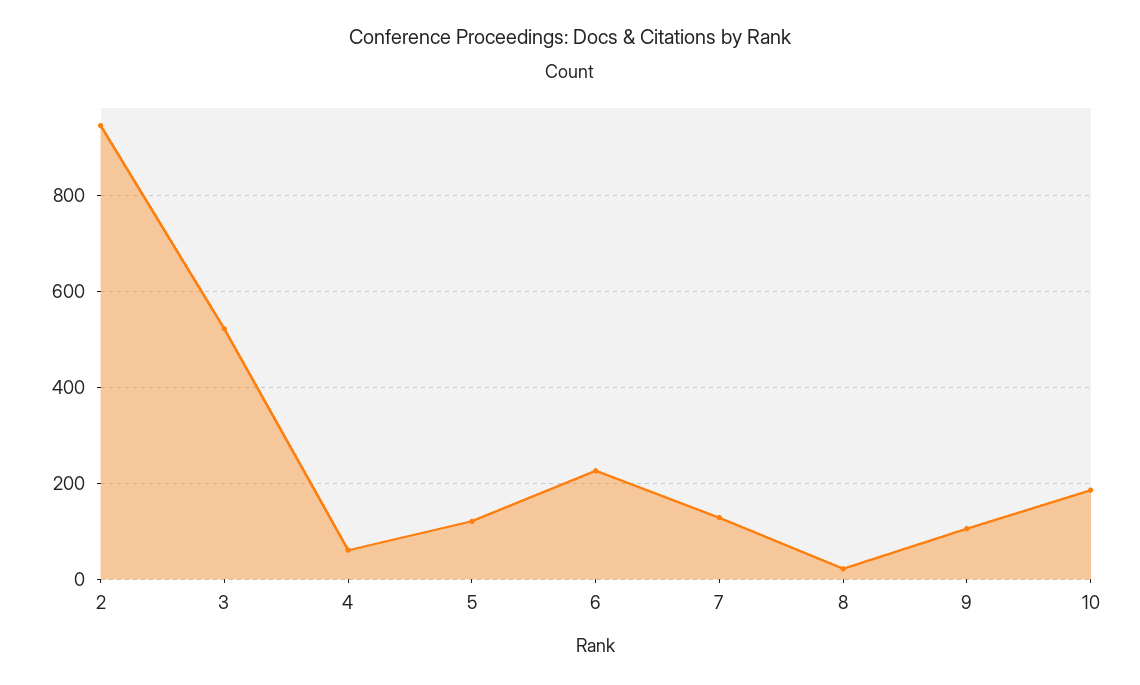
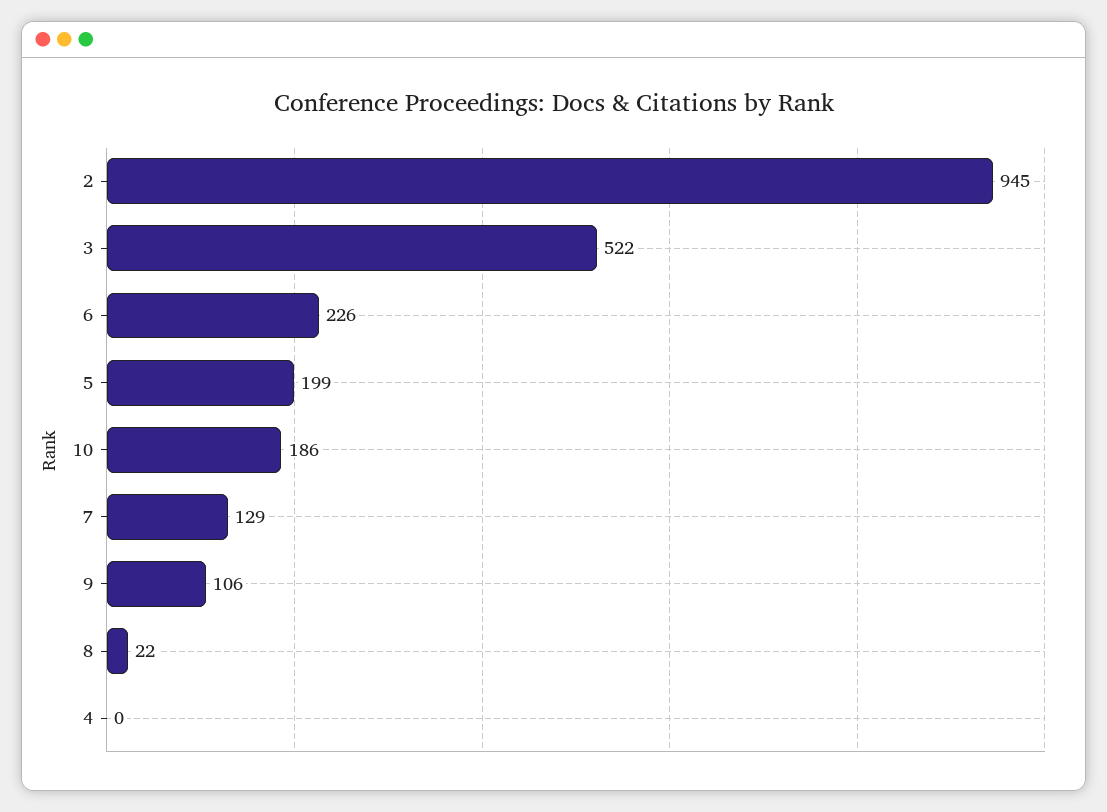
4: 60 -> 0
5: 120 -> 199

